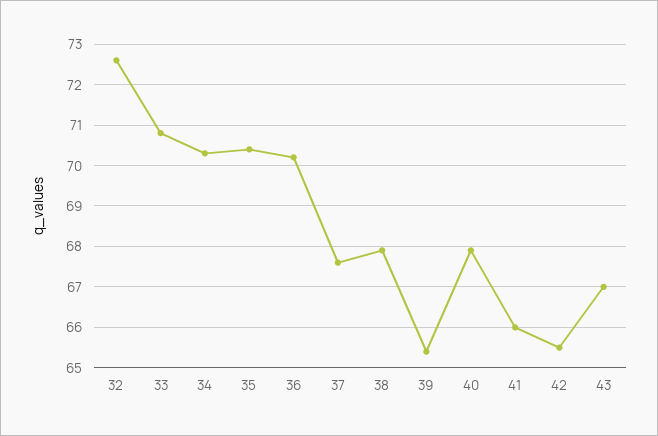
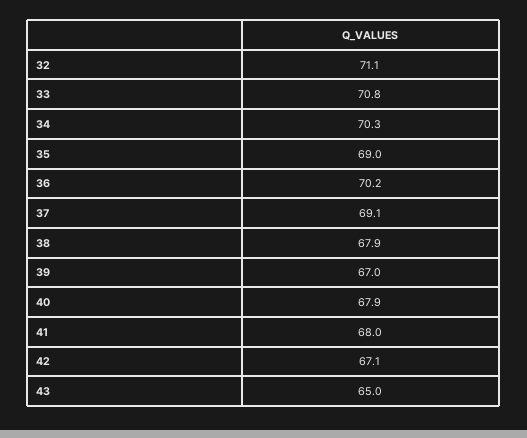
32: 72.5 -> 71.1
35: 70.5 -> 69
37: 67.5 -> 69.1
39: 65.5 -> 67
41: 66 -> 68
42: 65.5 -> 67.1
43: 67 -> 65

